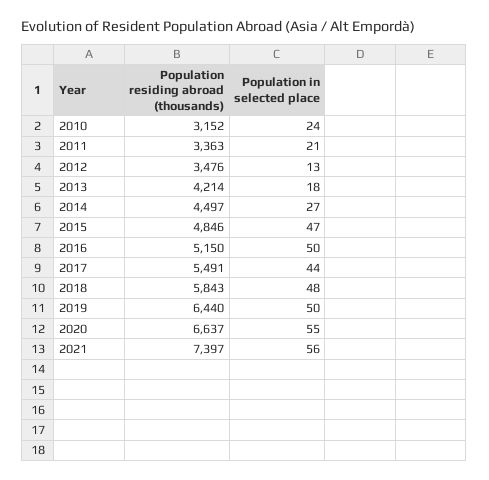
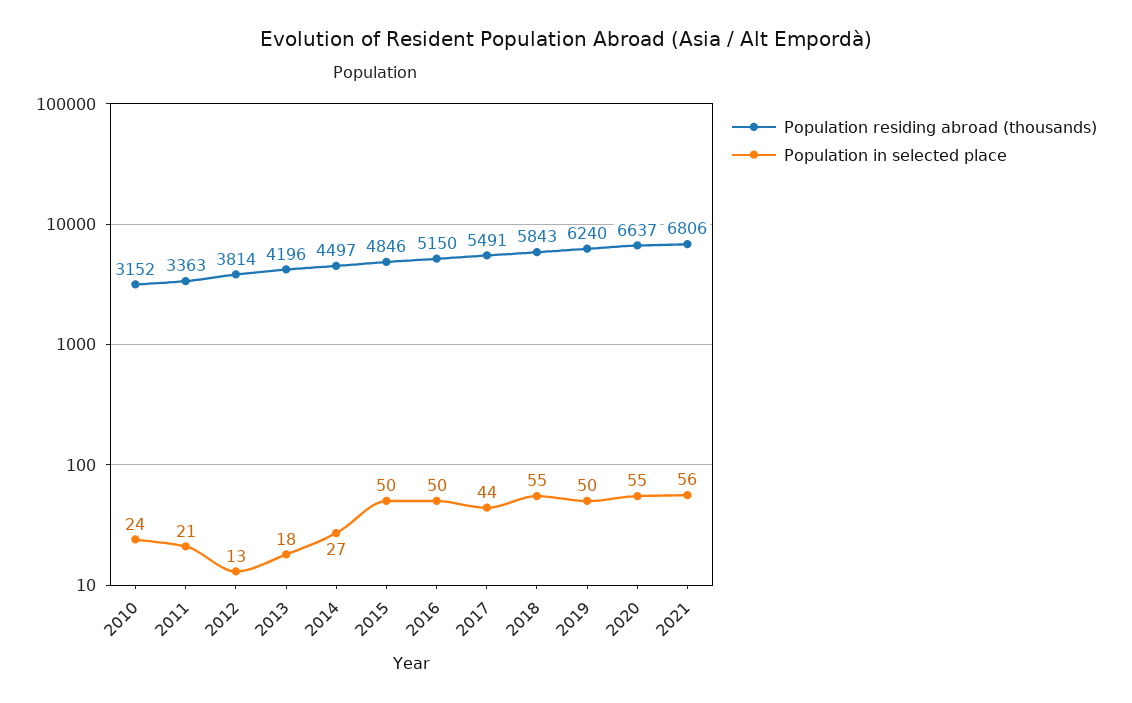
Population residing abroad (thousands), 2012: 3476 -> 3814
Population residing abroad (thousands), 2013: 4214 -> 4196
Population in selected place, 2015: 47 -> 50
Population in selected place, 2018: 48 -> 55
Population residing abroad (thousands), 2019: 6440 -> 6240
Population residing abroad (thousands), 2021: 7397 -> 6806

